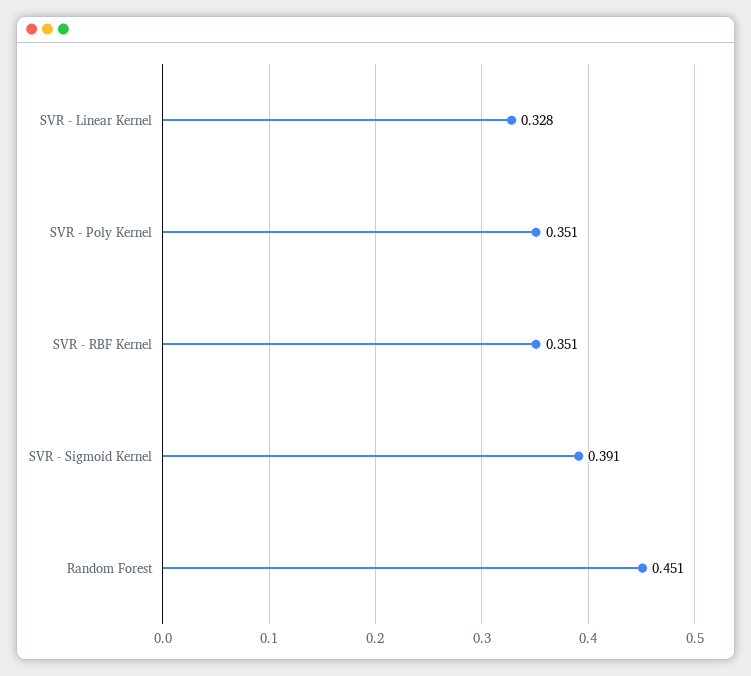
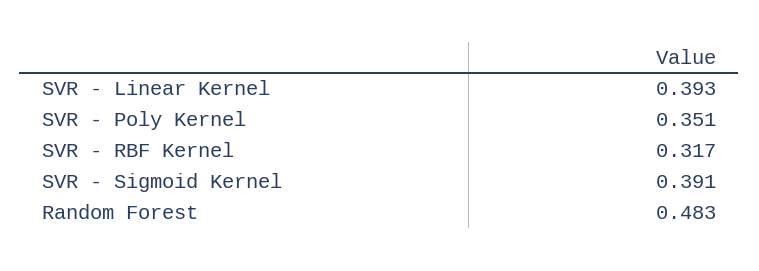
SVR - Linear Kernel: 0.328 -> 0.393
SVR - RBF Kernel: 0.351 -> 0.317
Random Forest: 0.451 -> 0.483

